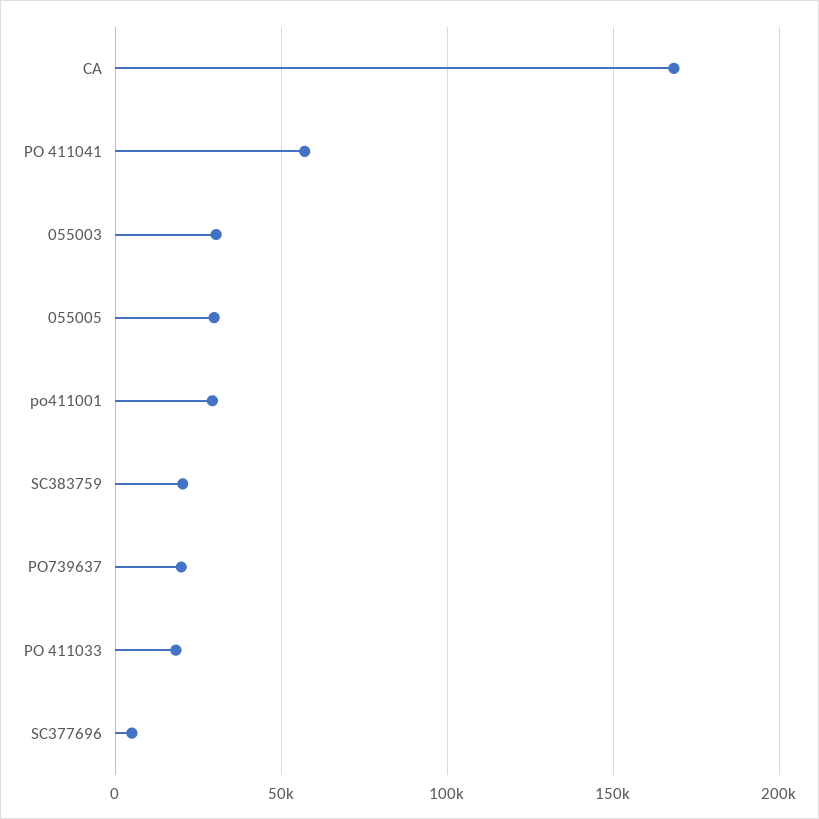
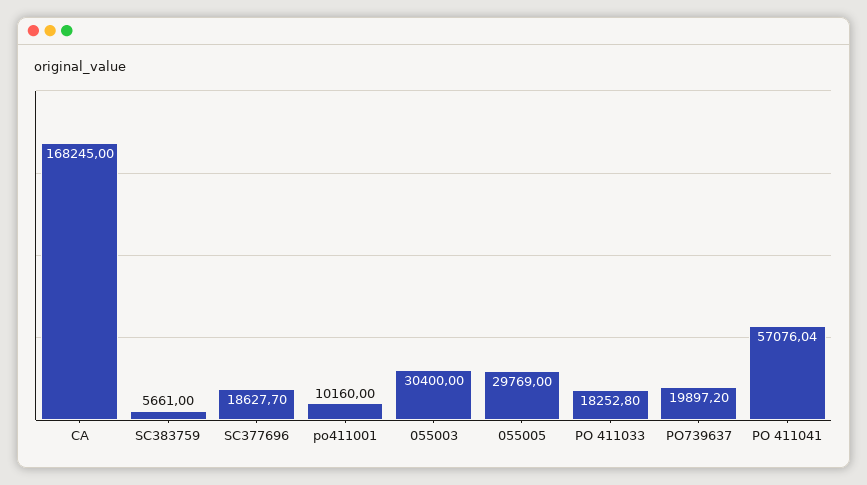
po411001: 30000 -> 10160
SC383759: 20000 -> 5661
SC377696: 5000 -> 18627.7

